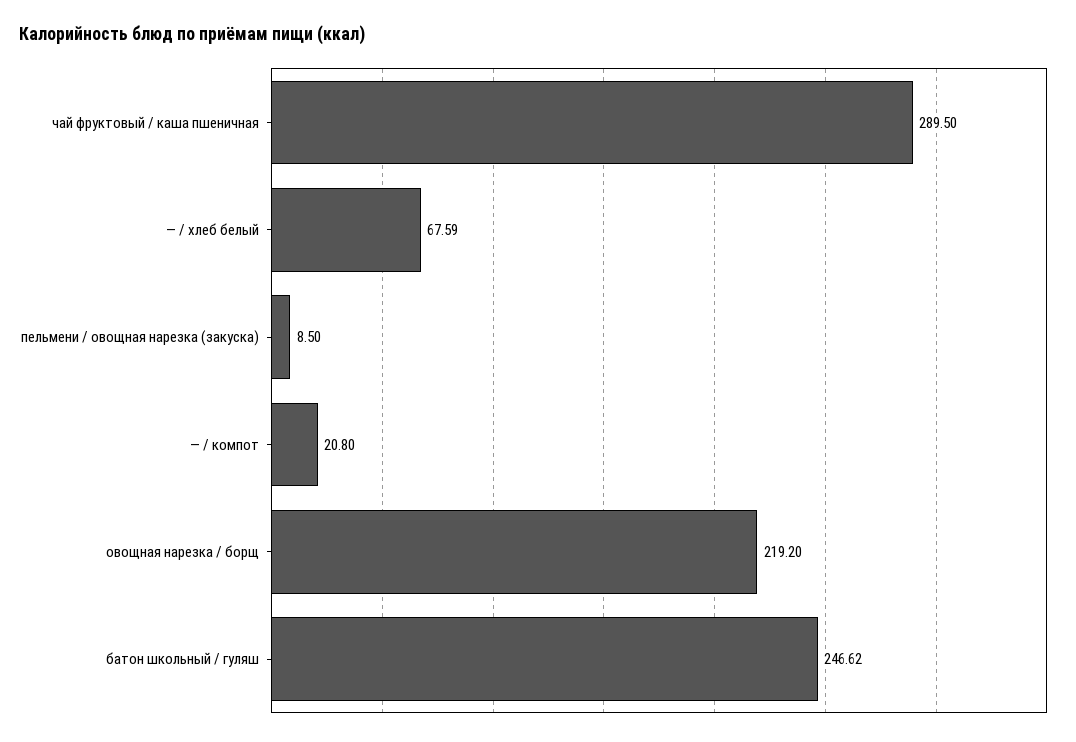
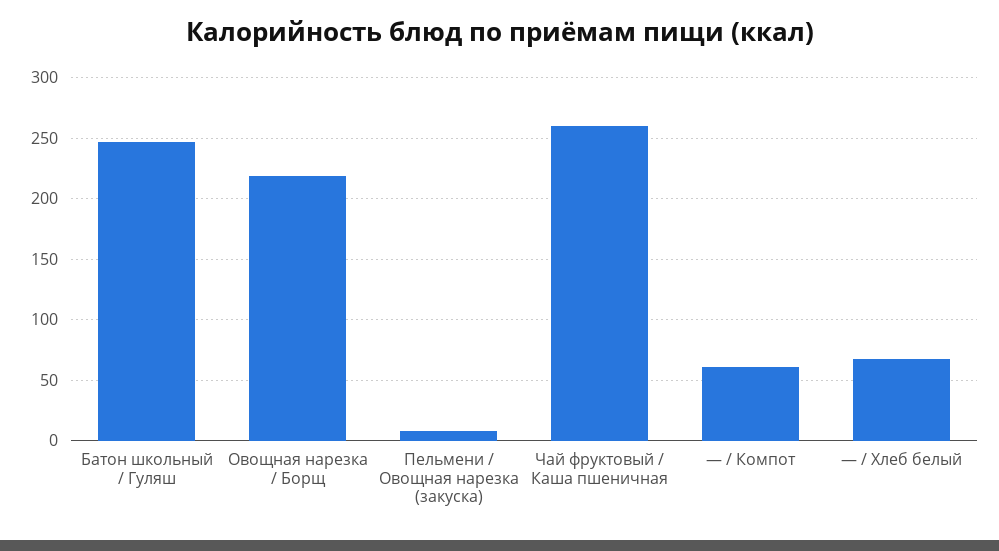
чай фруктовый / каша пшеничная: 289.5 -> 260
— / компот: 20.8 -> 60

